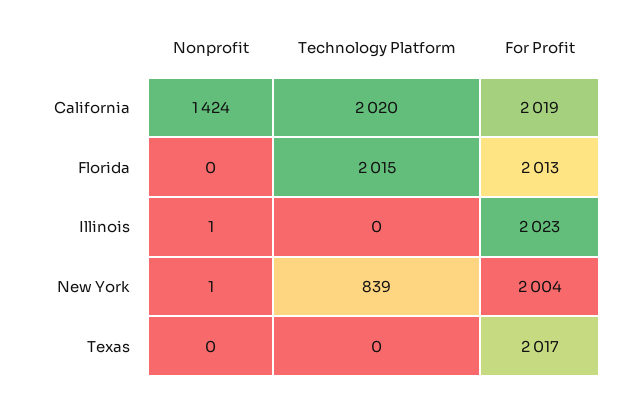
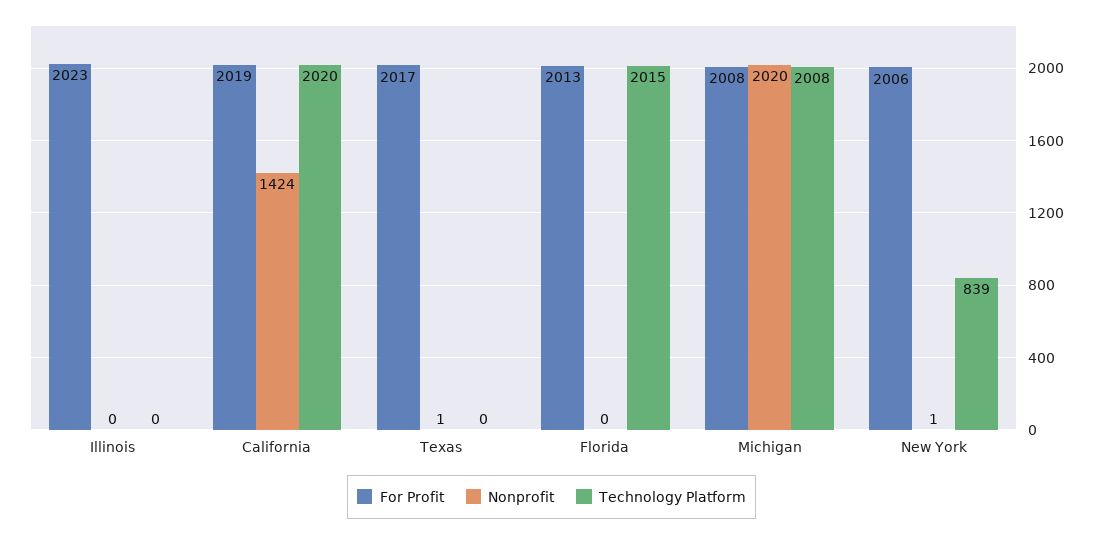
Nonprofit, Illinois: 1 -> 0
For Profit, New York: 2004 -> 2006
Nonprofit, Texas: 0 -> 1
For Profit, Michigan: none -> 2008
Nonprofit, Michigan: none -> 2020
Technology Platform, Michigan: none -> 2008

